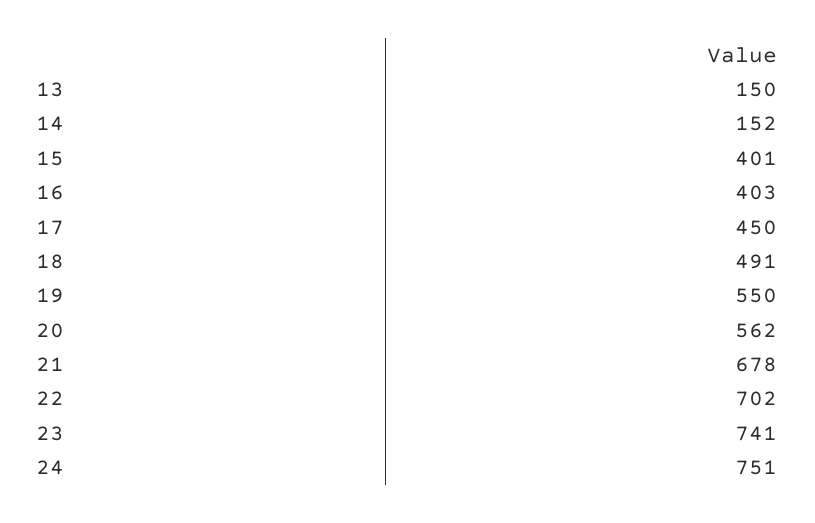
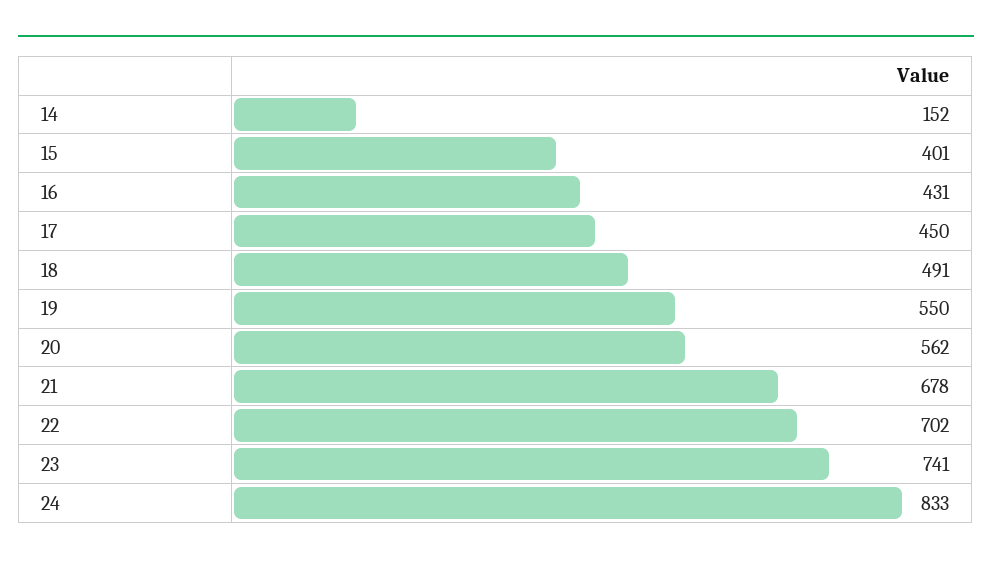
13: 150 -> none
16: 403 -> 431
24: 751 -> 833

